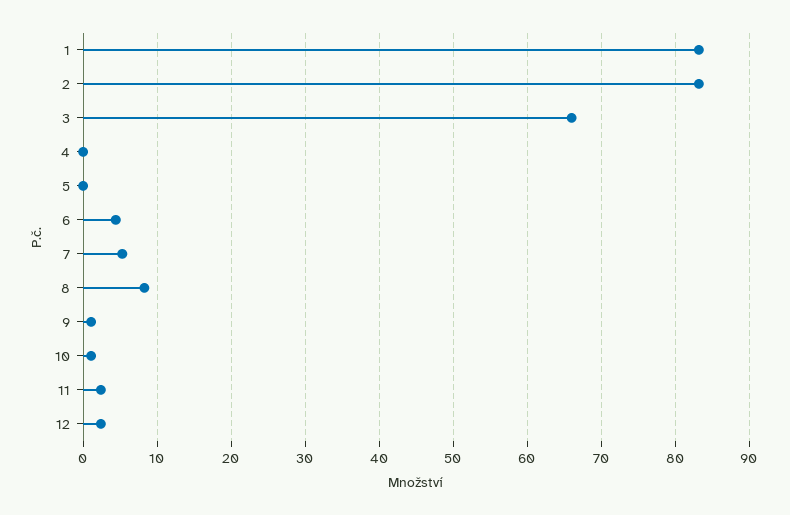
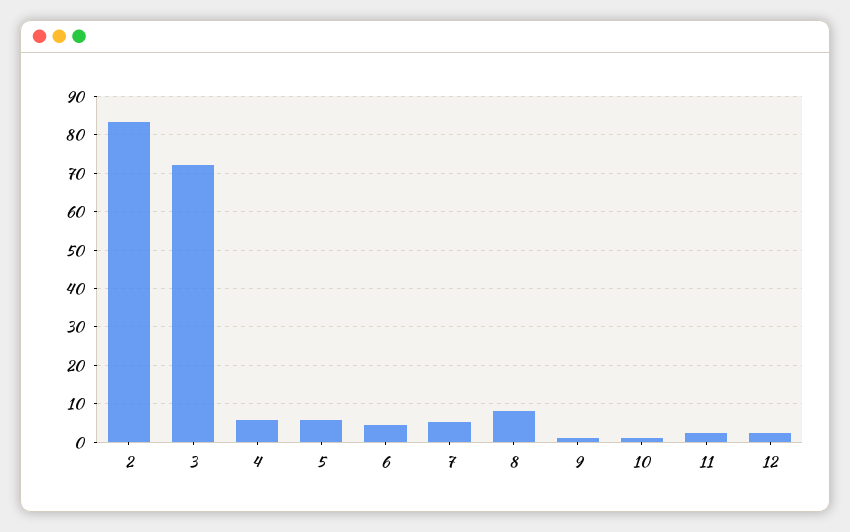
1: 83 -> none
3: 66 -> 72
4: 0 -> 6
5: 0 -> 6

